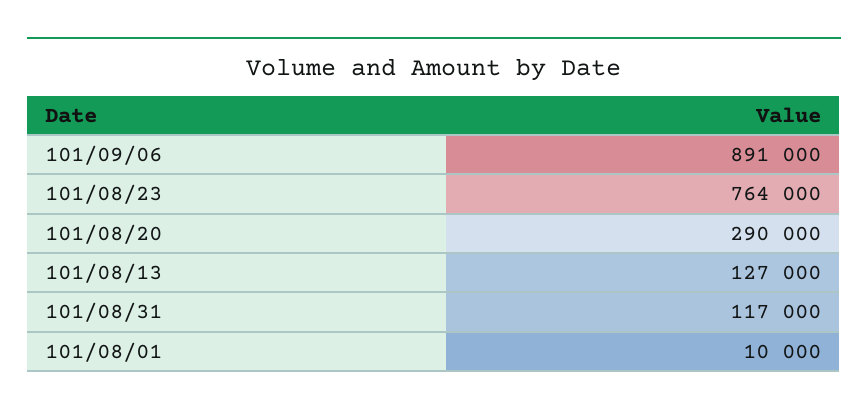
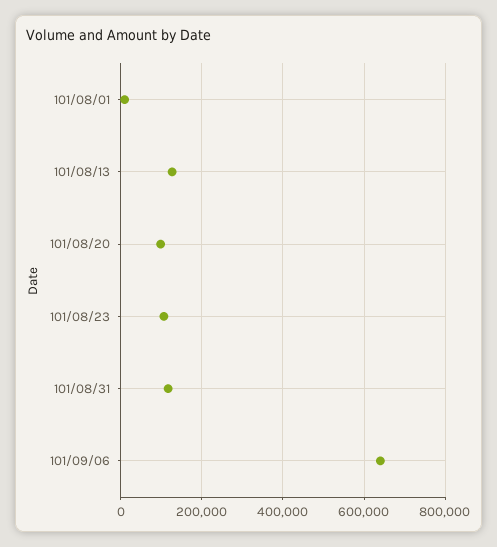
101/09/06: 891000 -> 640000
101/08/23: 764000 -> 100000
101/08/20: 290000 -> 100000

